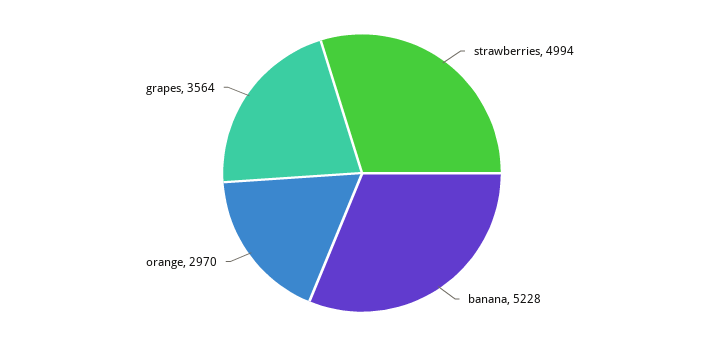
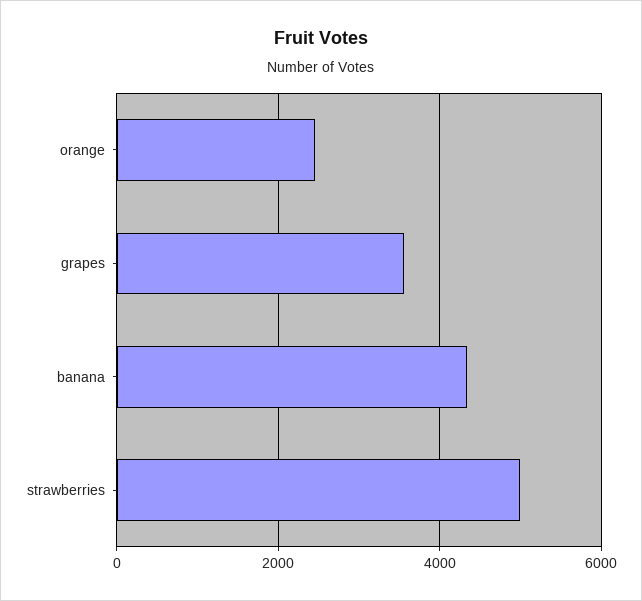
banana: 5228 -> 4400
orange: 2970 -> 2400

